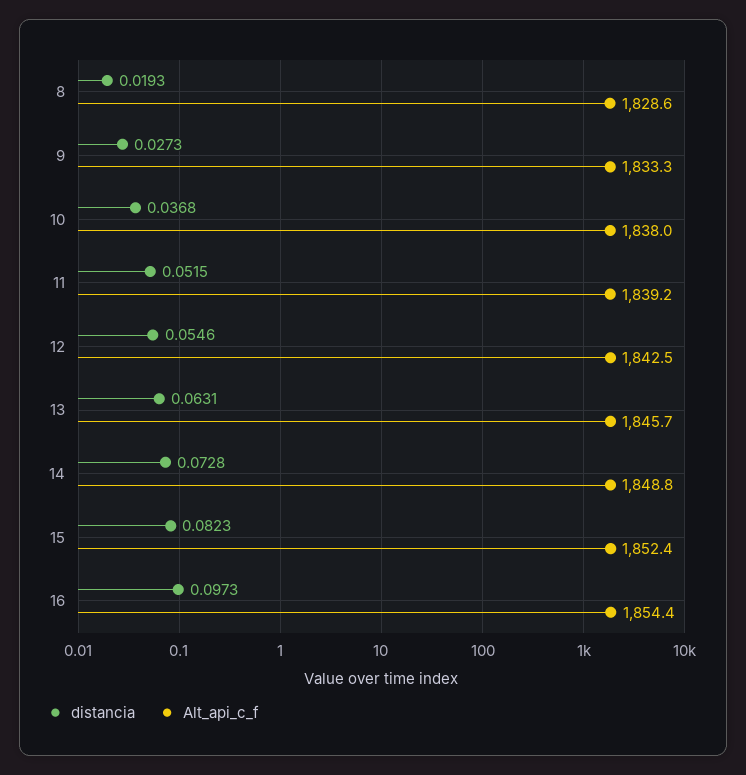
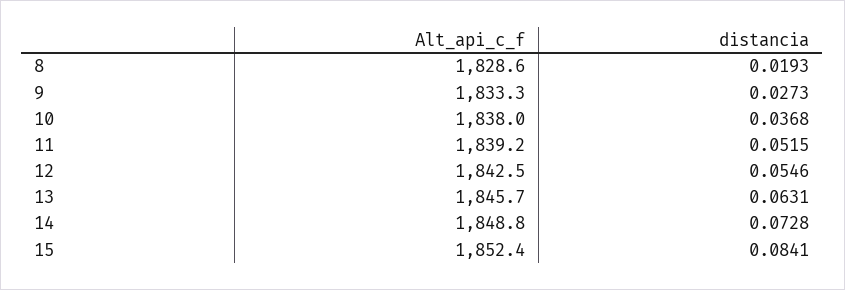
distancia, 15: 0.0823 -> 0.0841
distancia, 16: 0.0973 -> none
Alt_api_c_f, 16: 1854.4 -> none

